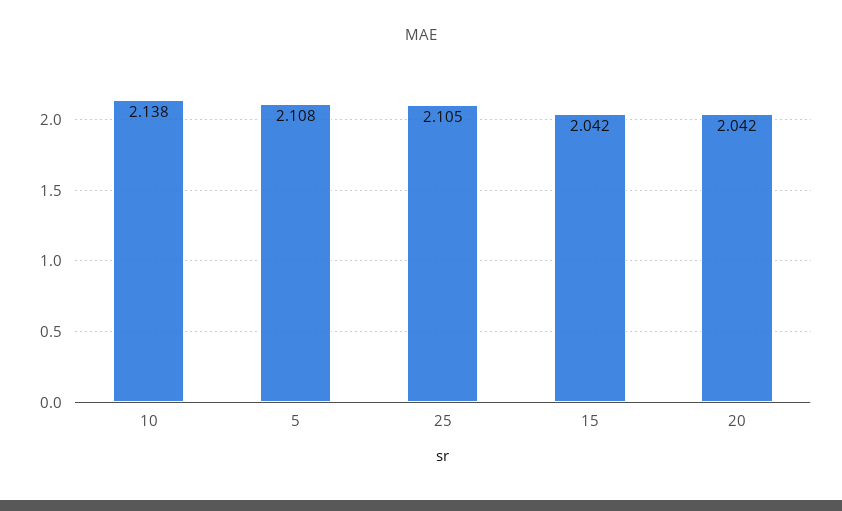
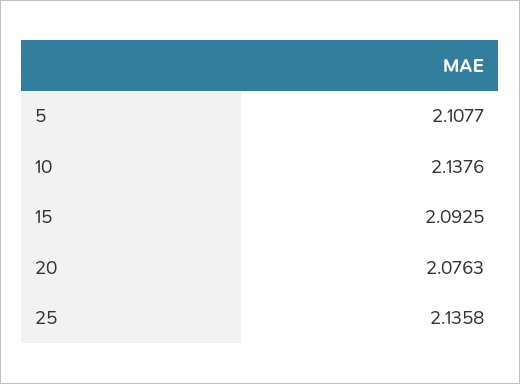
25: 2.105 -> 2.1358
15: 2.042 -> 2.0925
20: 2.042 -> 2.0763

